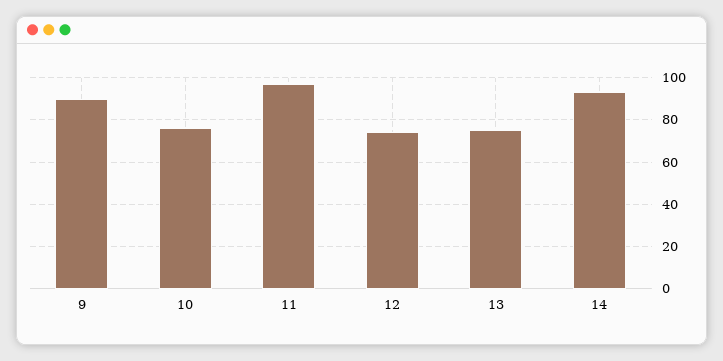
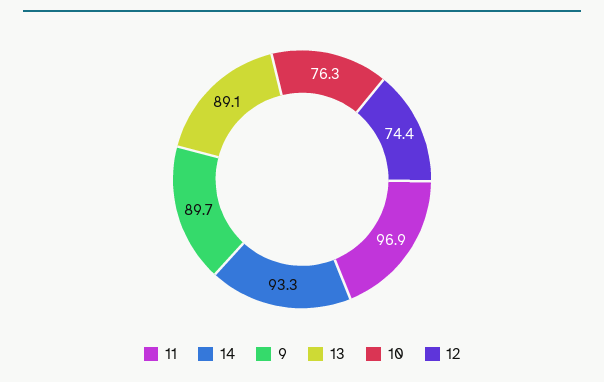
13: 75 -> 89.1

